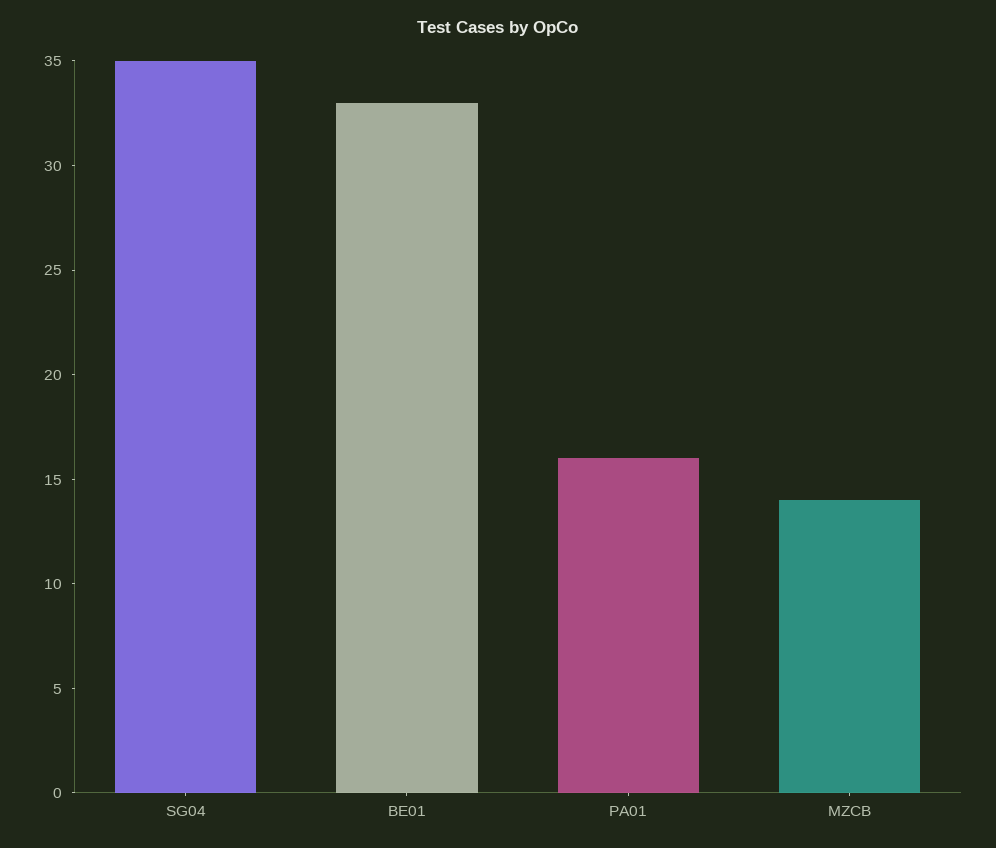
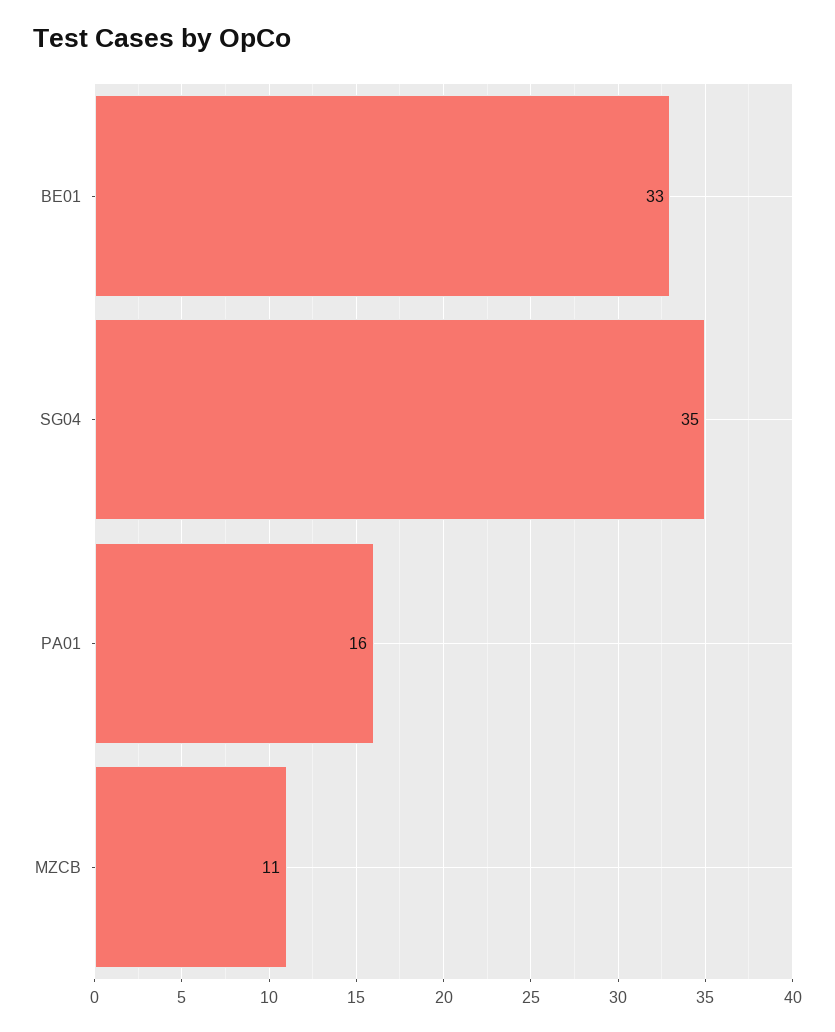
MZCB: 14 -> 11

